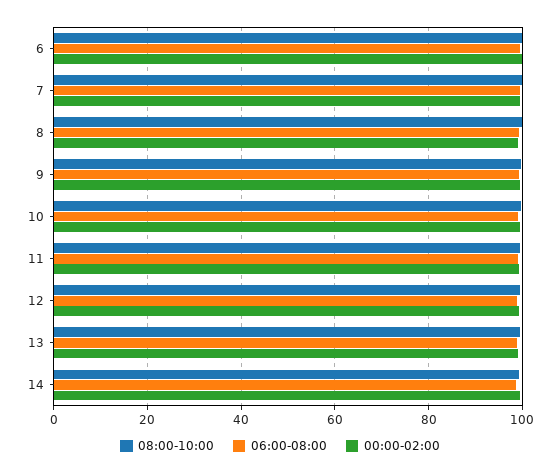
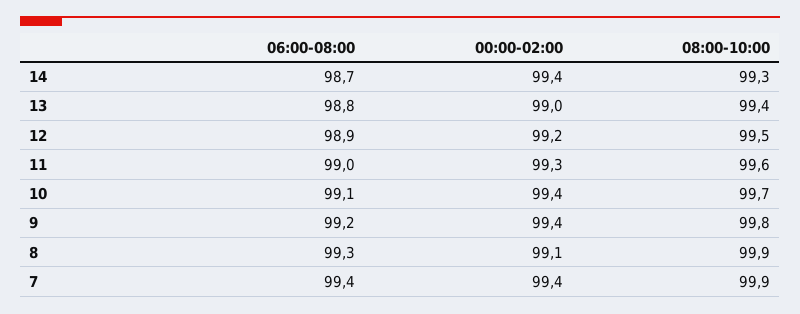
08:00-10:00, 6: 100 -> none
06:00-08:00, 6: 100 -> none
00:00-02:00, 6: 100 -> none

